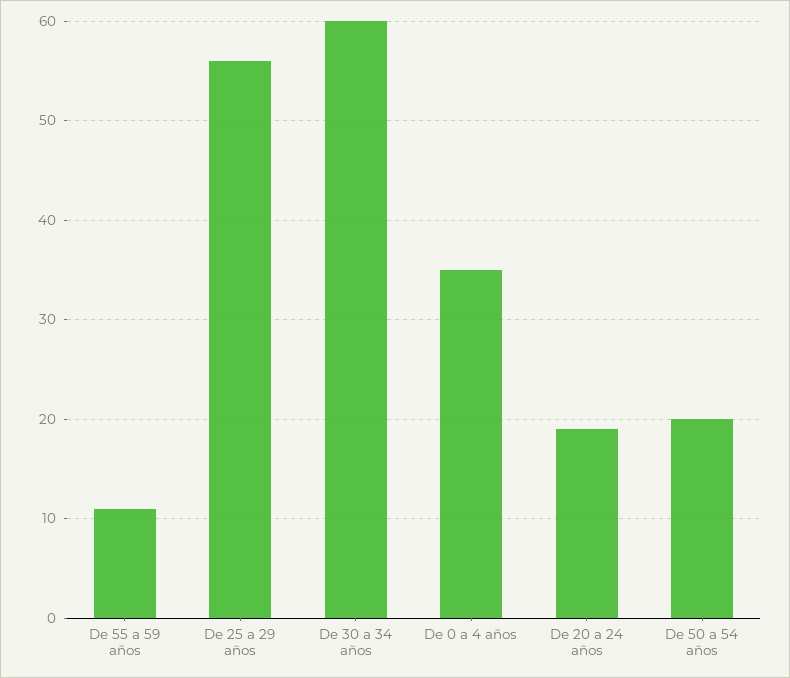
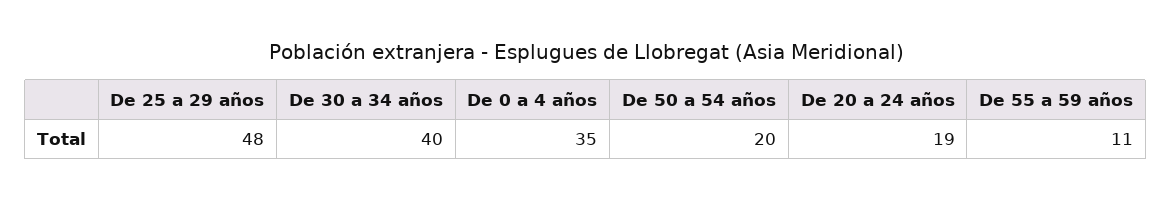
De 25 a 29 años: 56 -> 48
De 30 a 34 años: 60 -> 40

